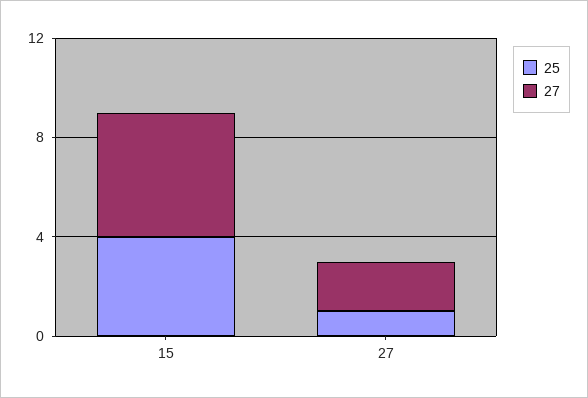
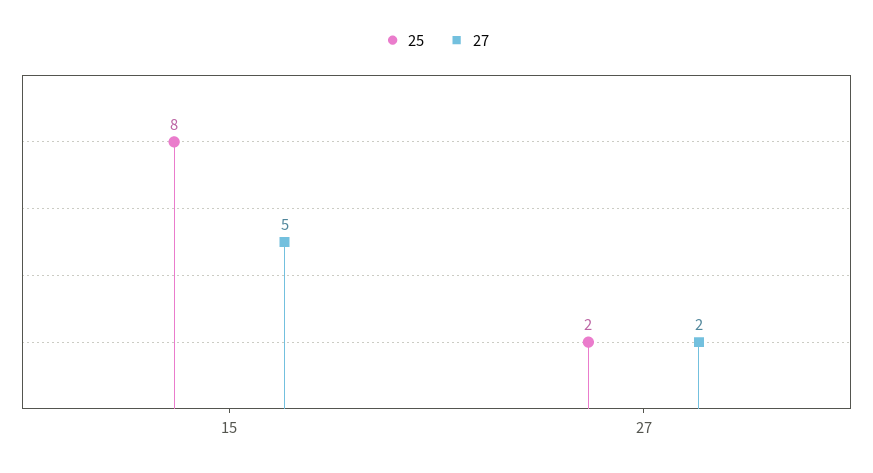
25, 15: 4 -> 8
25, 27: 1 -> 2

